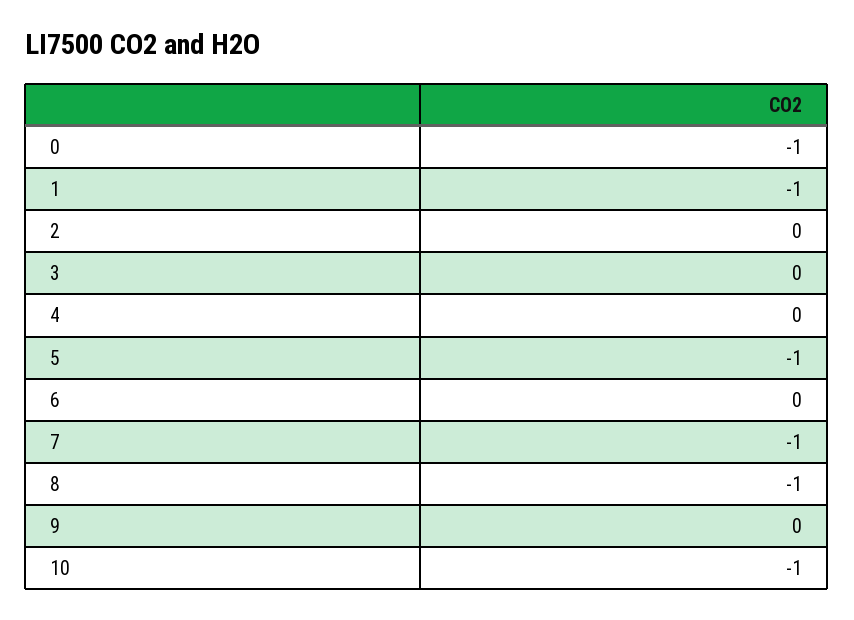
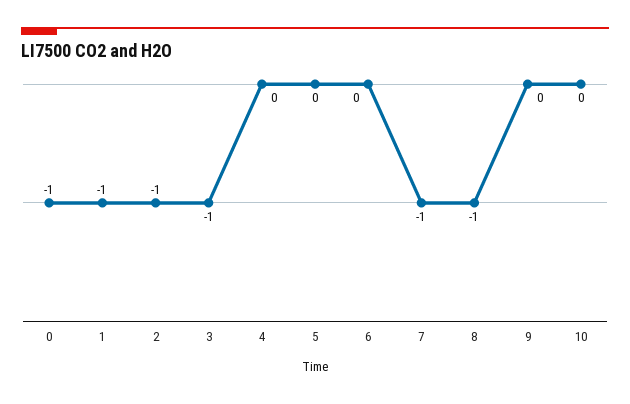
2: 0 -> -1
3: 0 -> -1
5: -1 -> 0
10: -1 -> 0

